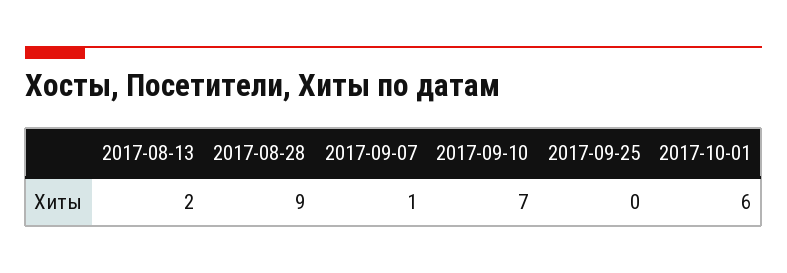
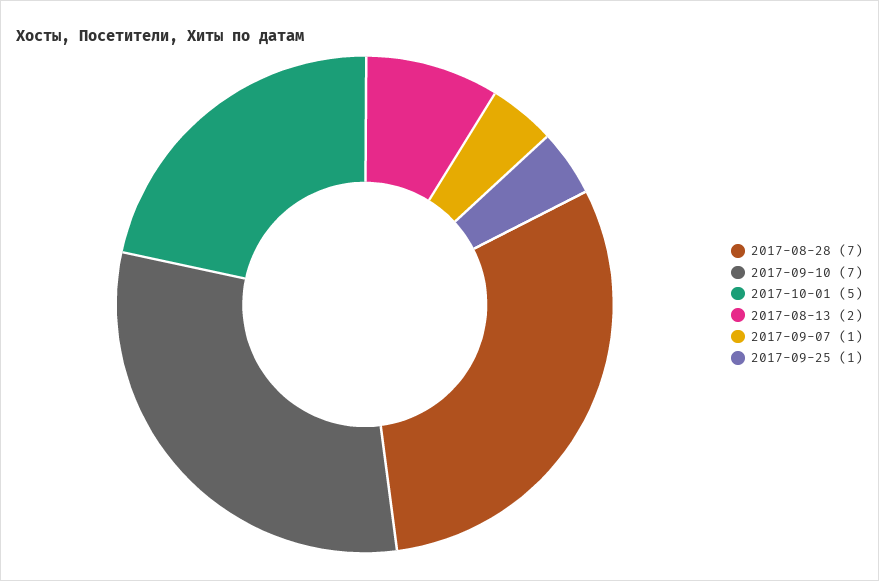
2017-08-28: 9 -> 7
2017-09-25: 0 -> 1
2017-10-01: 6 -> 5

